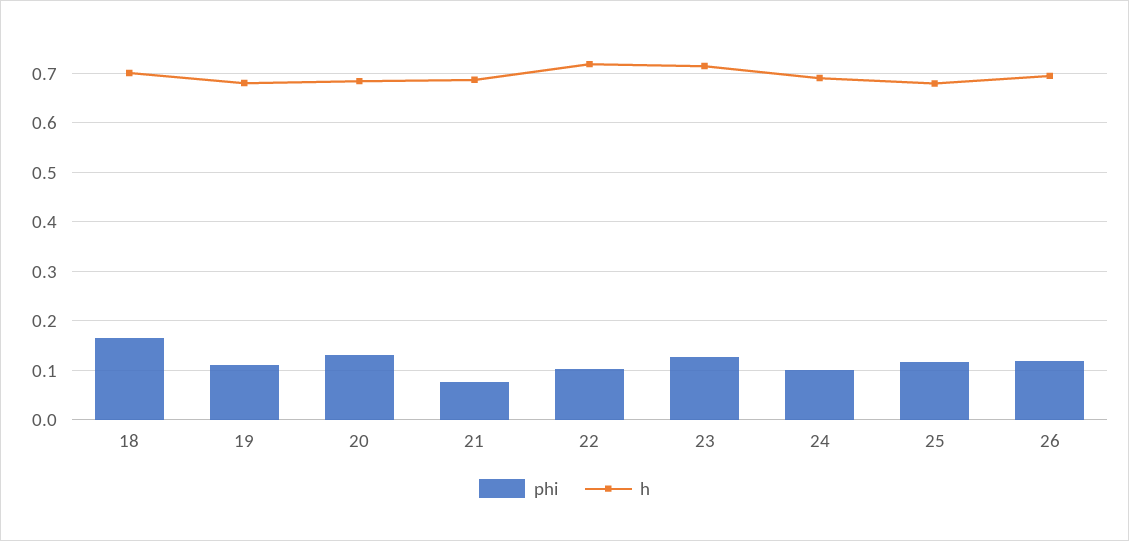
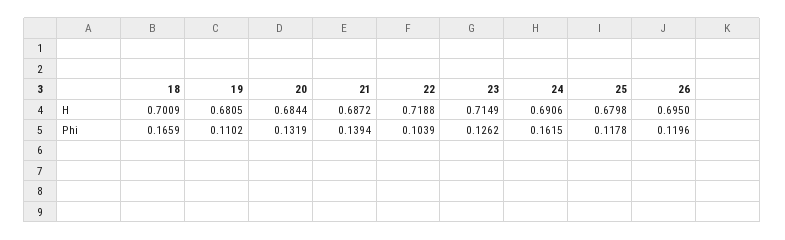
phi, 21: 0.08 -> 0.1394
phi, 24: 0.1 -> 0.1615

